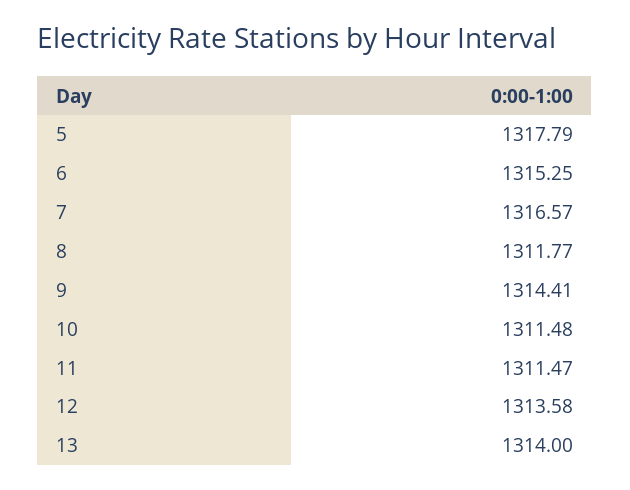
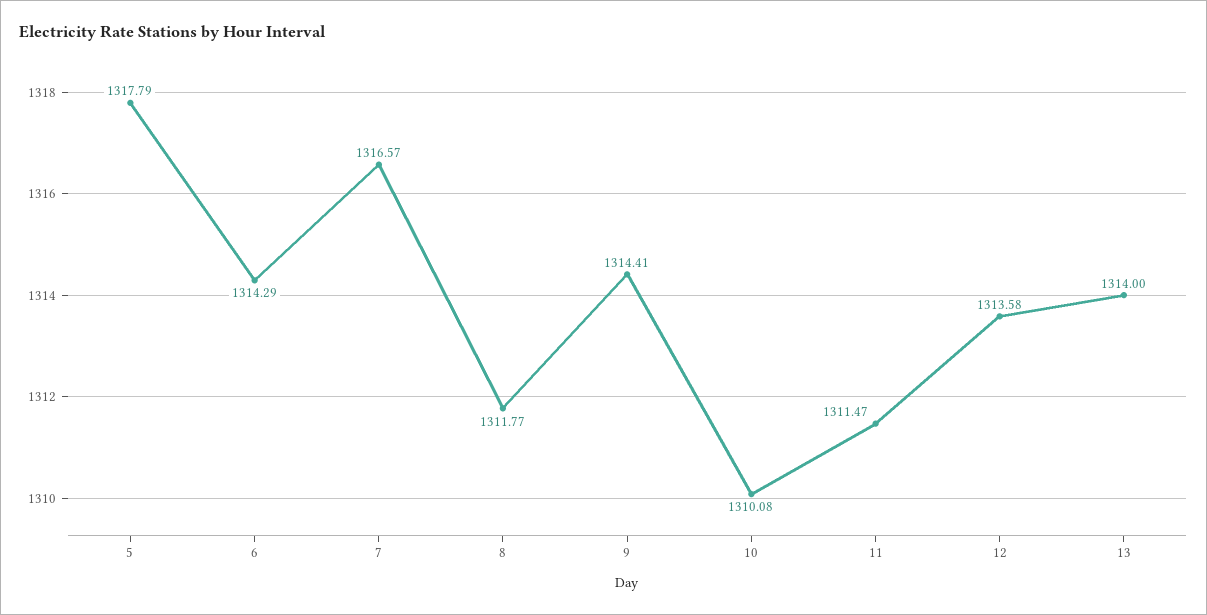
6: 1315.25 -> 1314.29
10: 1311.48 -> 1310.08

